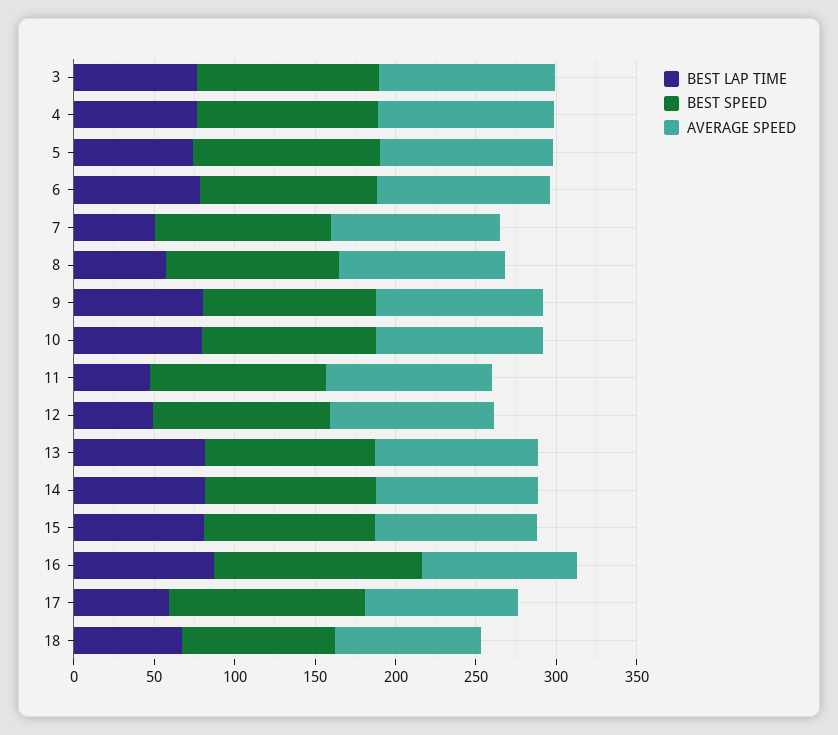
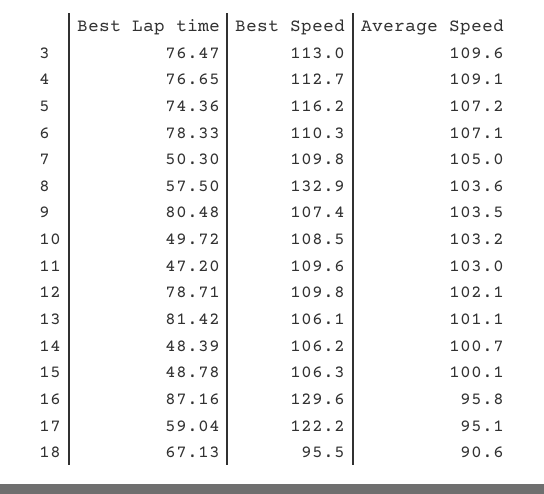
BEST SPEED, 8: 110 -> 132.9
BEST LAP TIME, 10: 80 -> 49.72
BEST LAP TIME, 12: 50 -> 78.71
BEST LAP TIME, 14: 80 -> 48.39
BEST LAP TIME, 15: 80 -> 48.78

